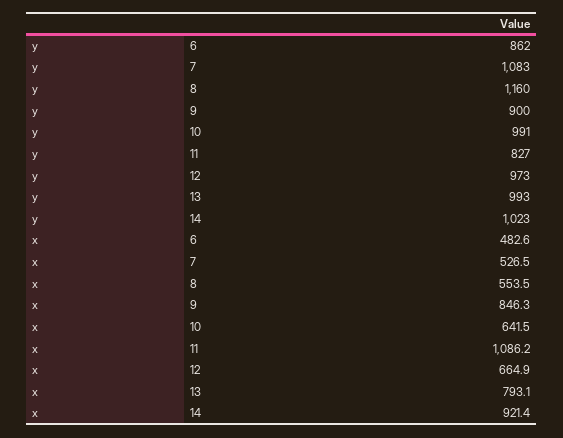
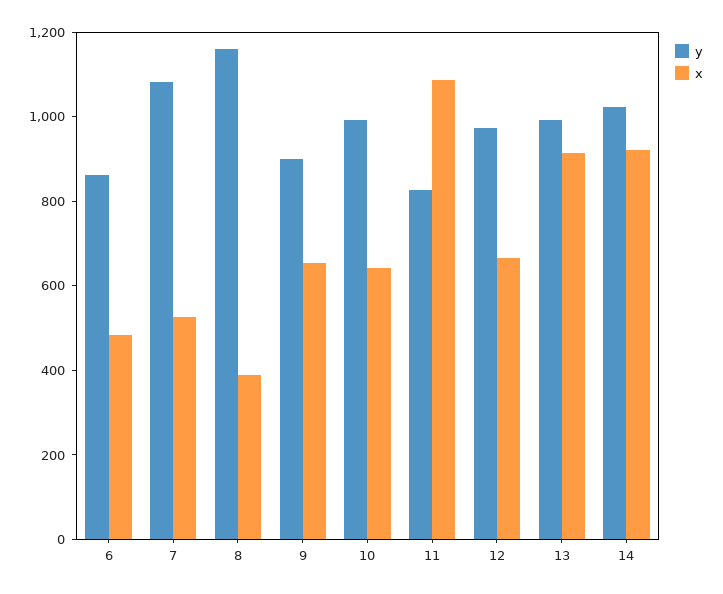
x, 8: 553.5 -> 400
x, 9: 846.3 -> 650
x, 13: 793.1 -> 900

